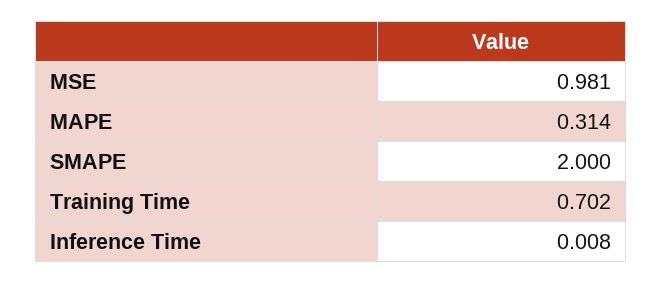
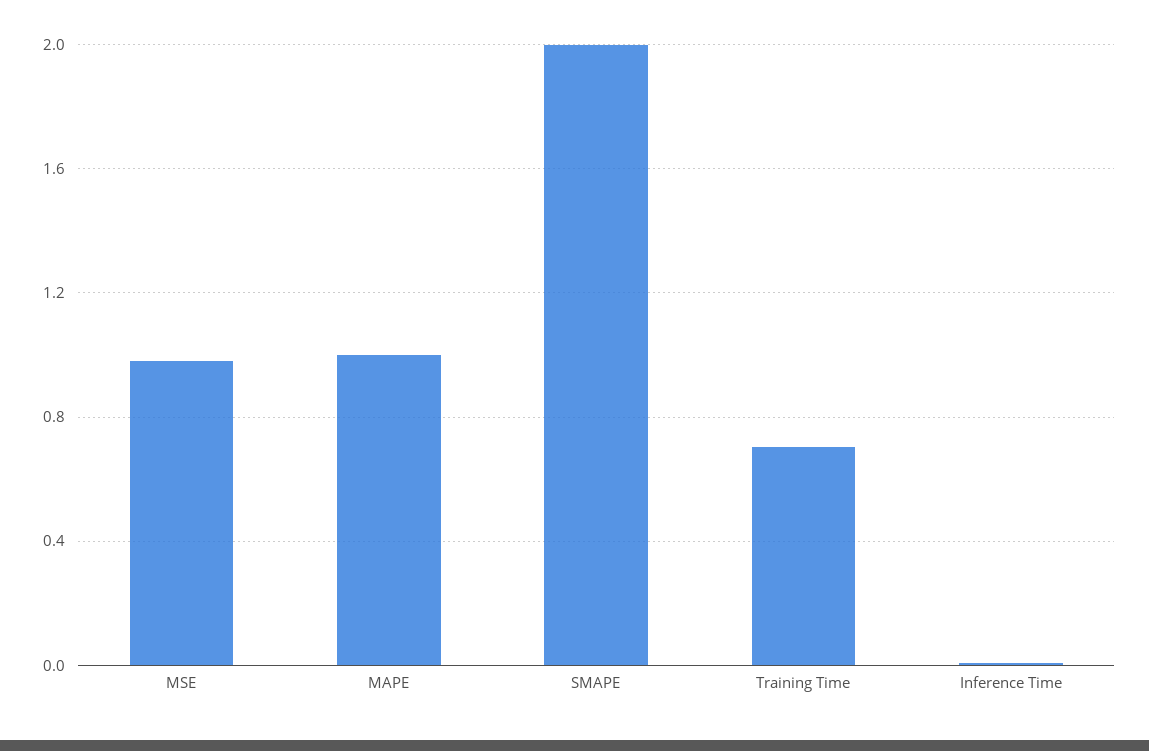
MAPE: 0.314 -> 1

